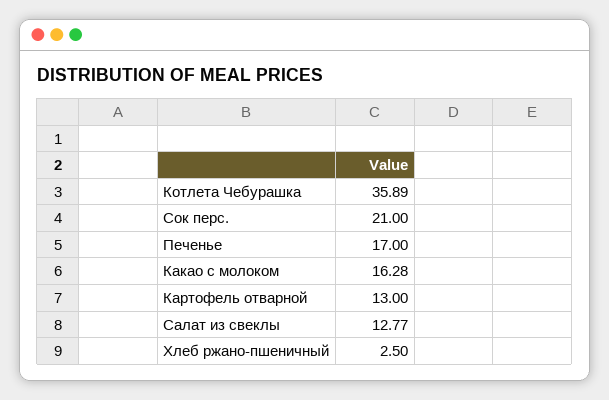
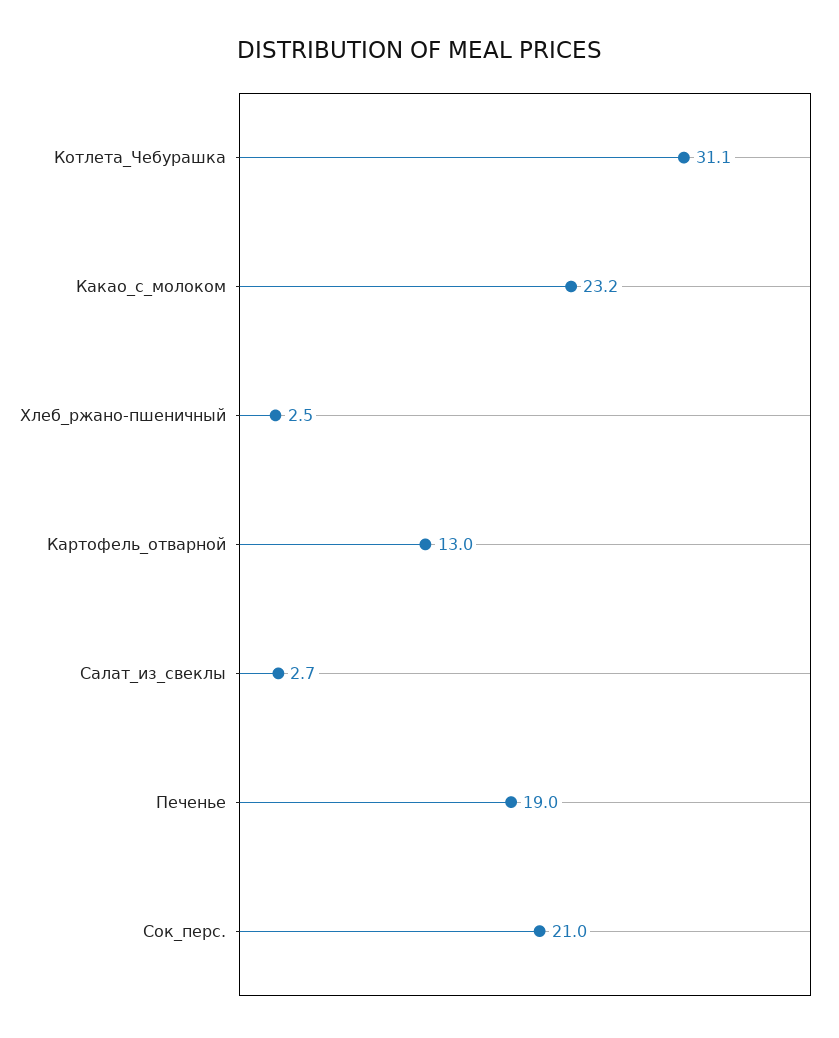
Котлета Чебурашка: 35.89 -> 31.1
Печенье: 17 -> 19
Какао с молоком: 16.28 -> 23.2
Салат из свеклы: 12.77 -> 2.7

